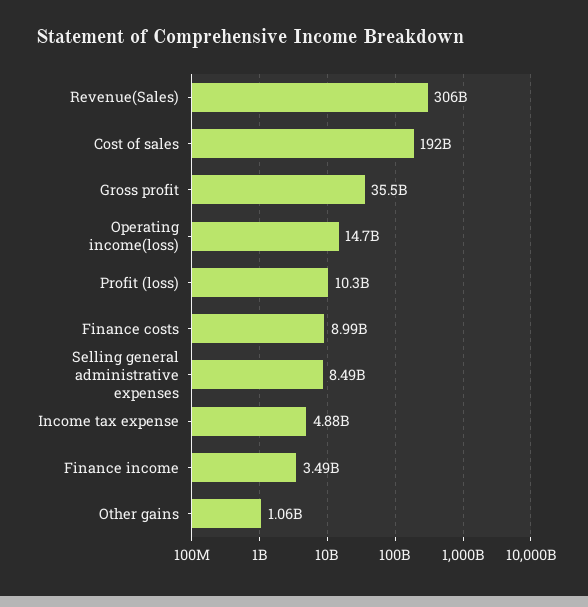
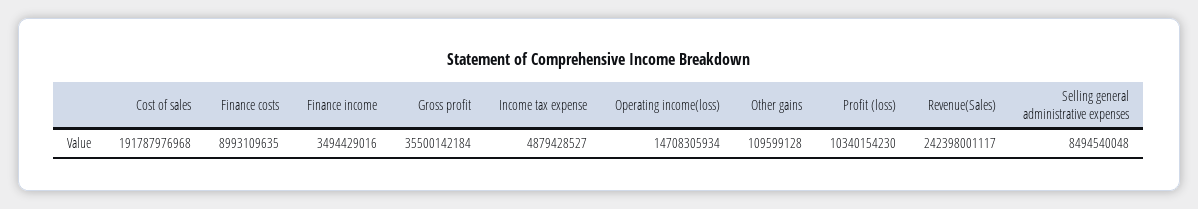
Revenue(Sales): 306000000000 -> 242398001117
Other gains: 1060000000 -> 109599128

